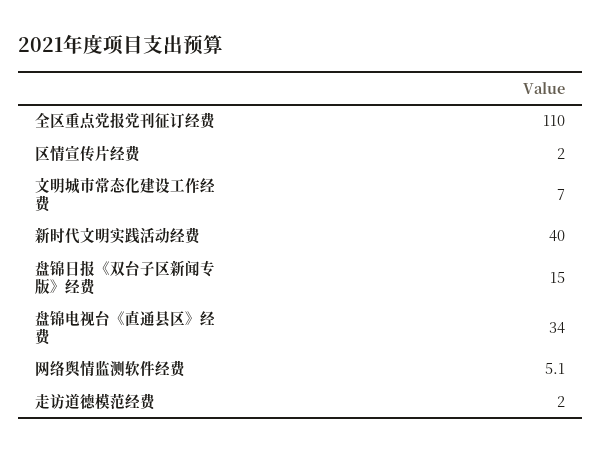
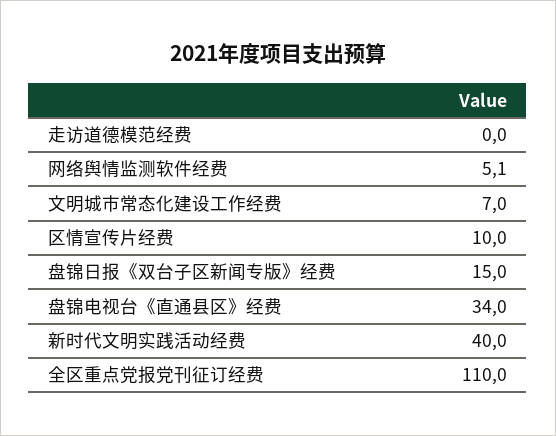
区情宣传片经费: 2 -> 10
走访道德模范经费: 2 -> 0

